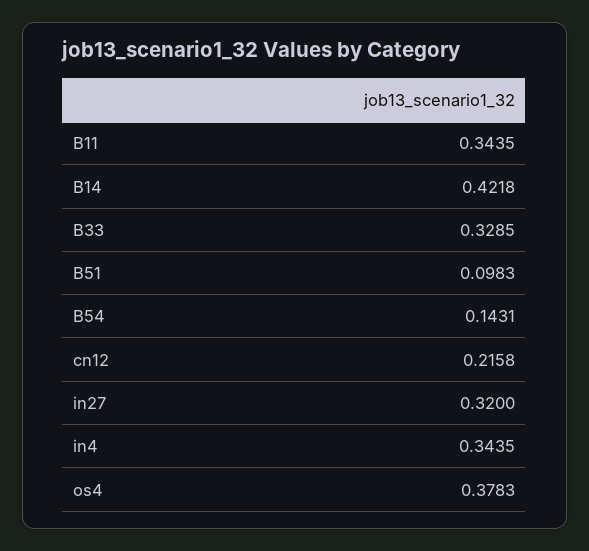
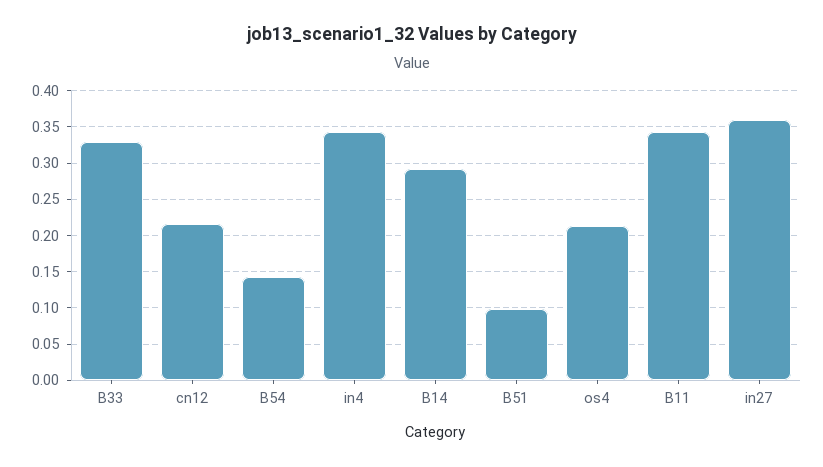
B14: 0.4218 -> 0.29
in27: 0.32 -> 0.36
os4: 0.3783 -> 0.21

